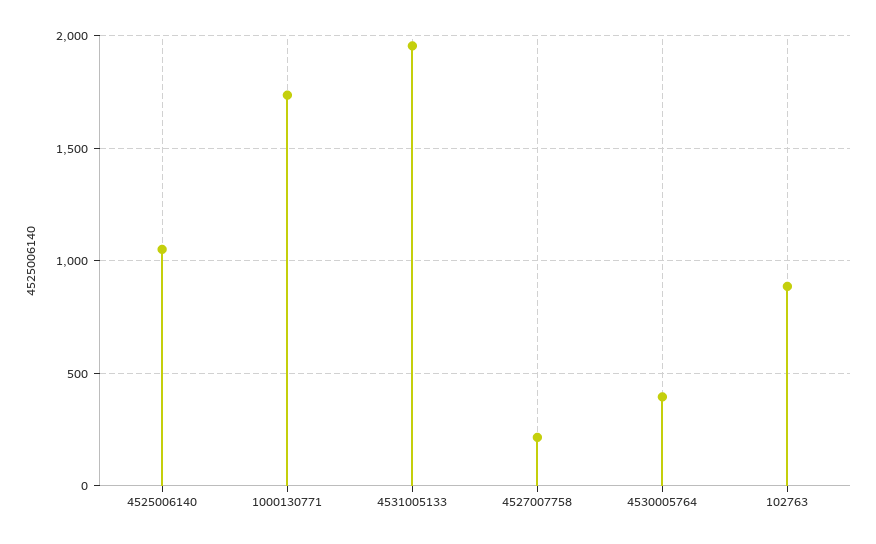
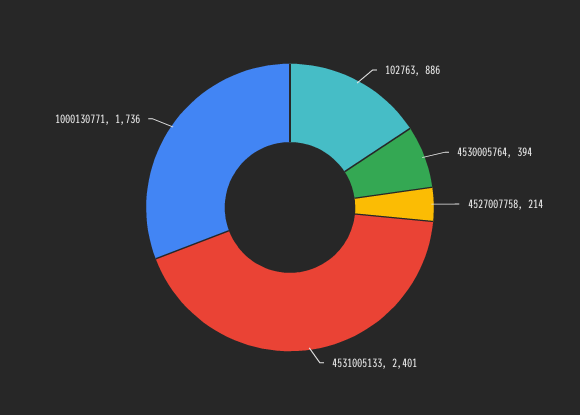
4525006140: 1050 -> none
4531005133: 1950 -> 2401

